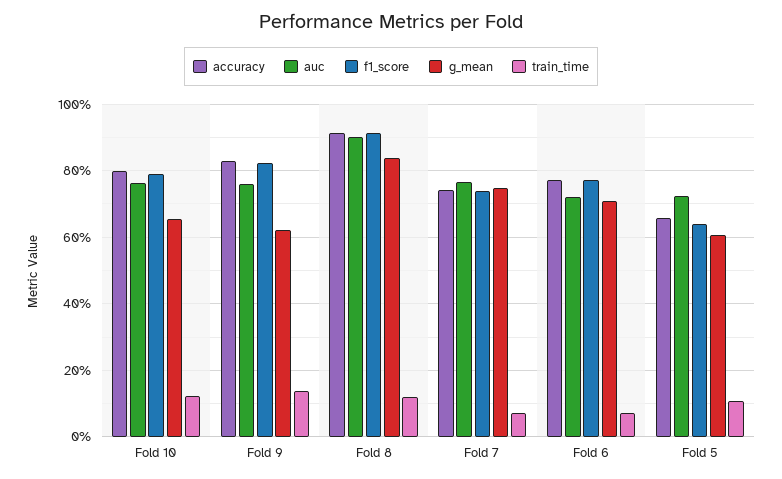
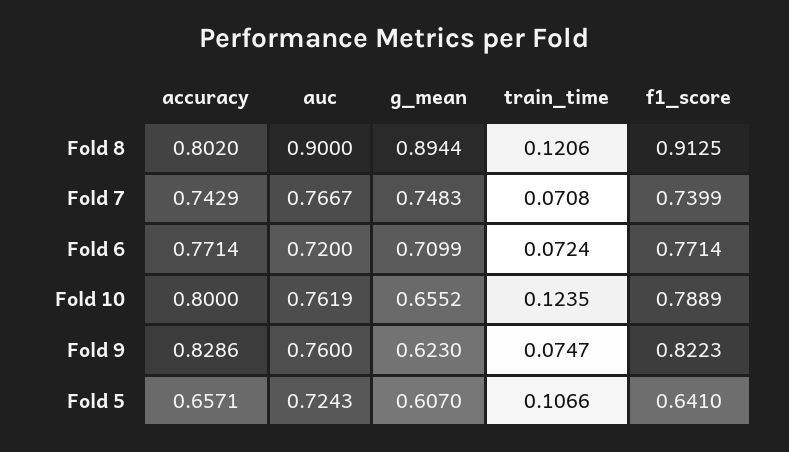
train_time, Fold 9: 0.14 -> 0.0747
accuracy, Fold 8: 0.92 -> 0.802
g_mean, Fold 8: 0.84 -> 0.8944

